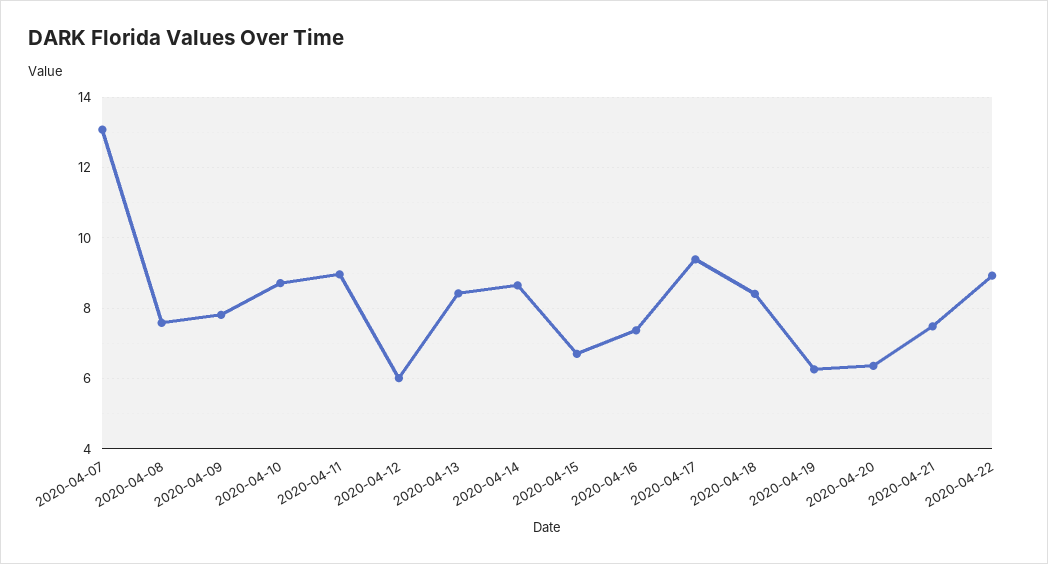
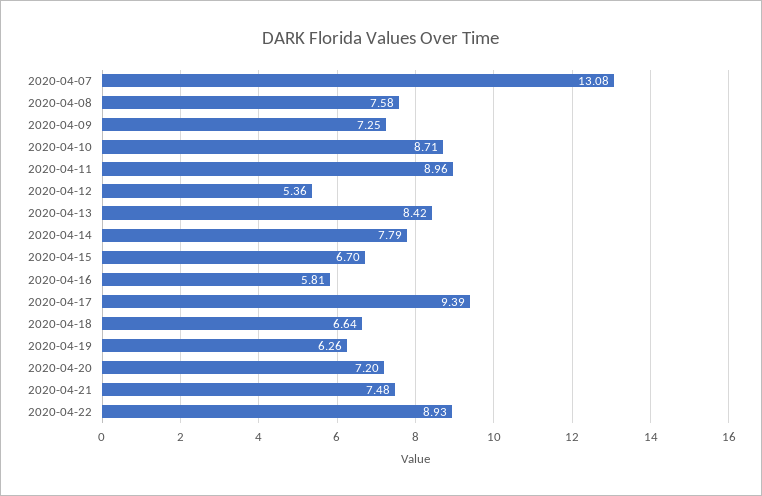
2020-04-09: 7.8 -> 7.25
2020-04-12: 6 -> 5.36
2020-04-14: 8.6 -> 7.79
2020-04-16: 7.4 -> 5.81
2020-04-18: 8.4 -> 6.64
2020-04-20: 6.4 -> 7.2

